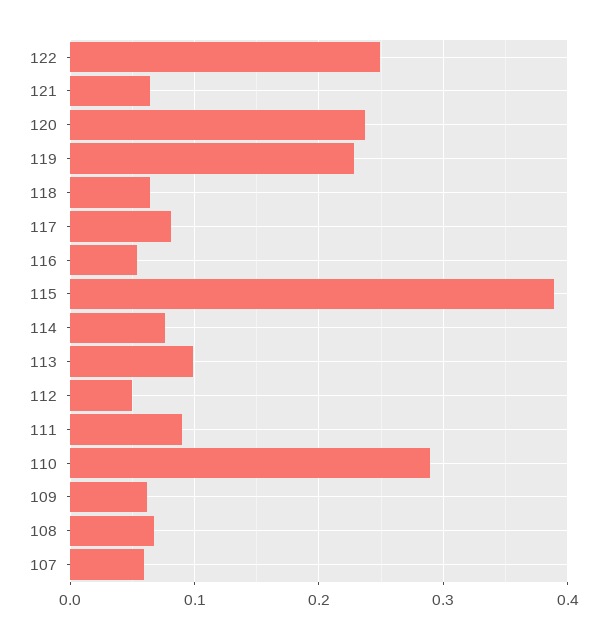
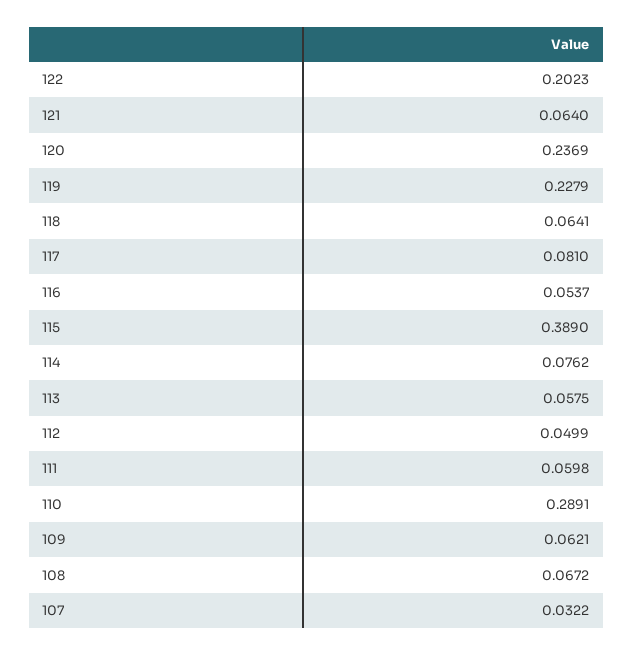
122: 0.25 -> 0.2023
113: 0.1 -> 0.0575
111: 0.09 -> 0.0598
107: 0.06 -> 0.0322

